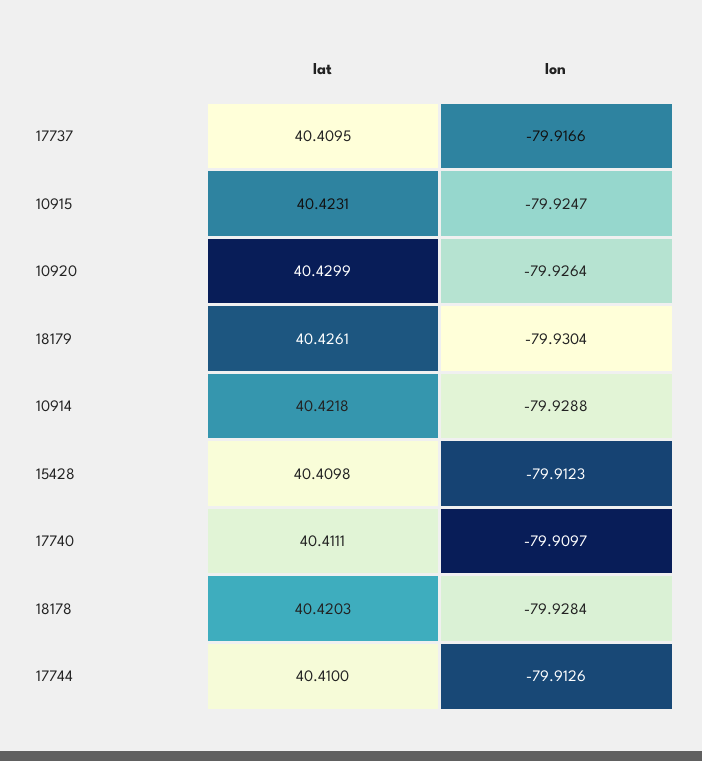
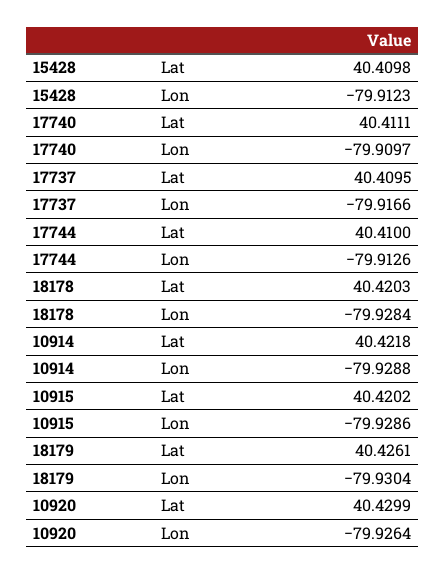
lat, 10915: 40.4231 -> 40.4202
lon, 10915: -79.9247 -> -79.9286

